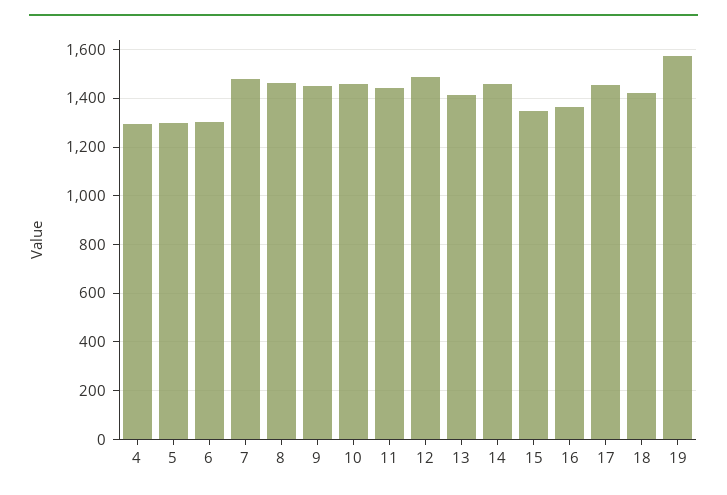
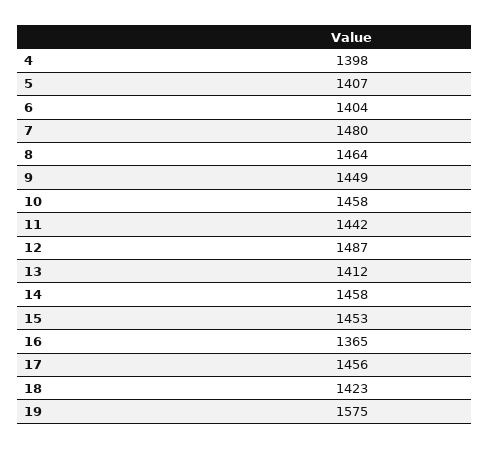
4: 1300 -> 1398
5: 1300 -> 1407
6: 1300 -> 1404
15: 1350 -> 1453

